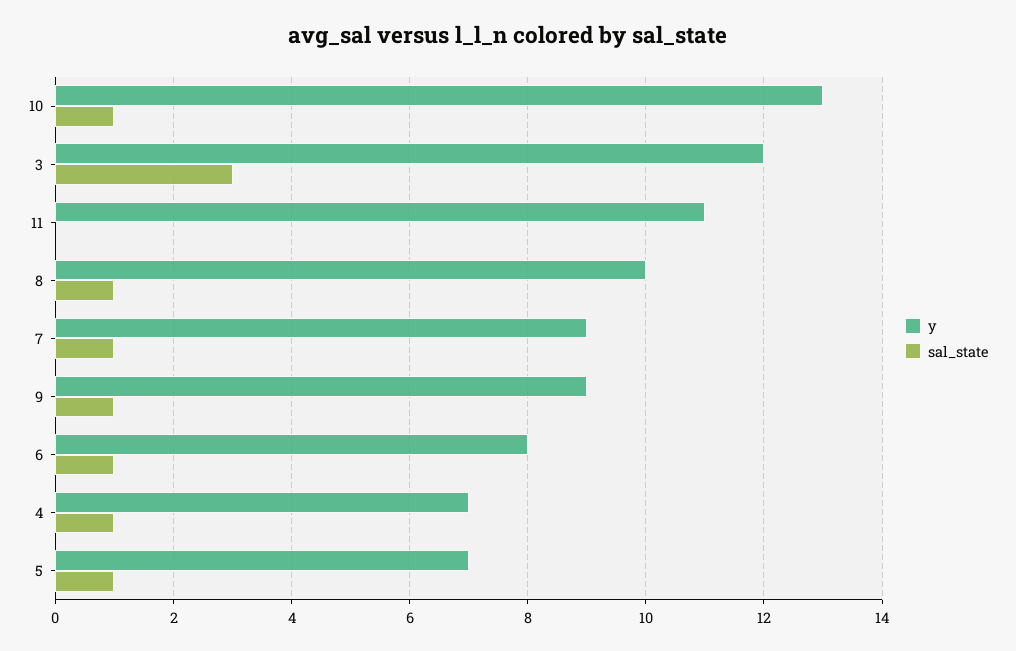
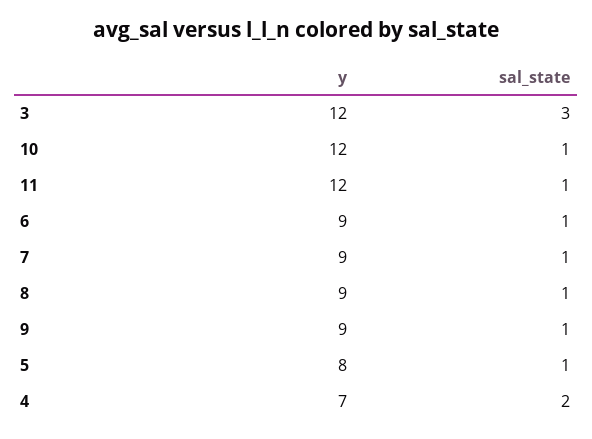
y, 10: 13 -> 12
y, 11: 11 -> 12
sal_state, 11: 0 -> 1
y, 8: 10 -> 9
y, 6: 8 -> 9
sal_state, 4: 1 -> 2
y, 5: 7 -> 8

